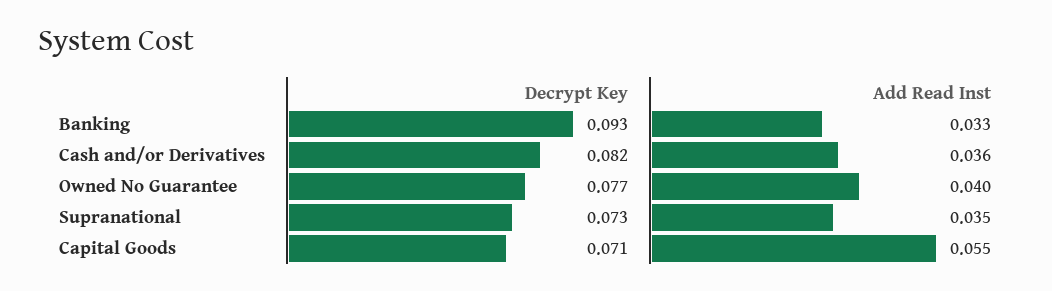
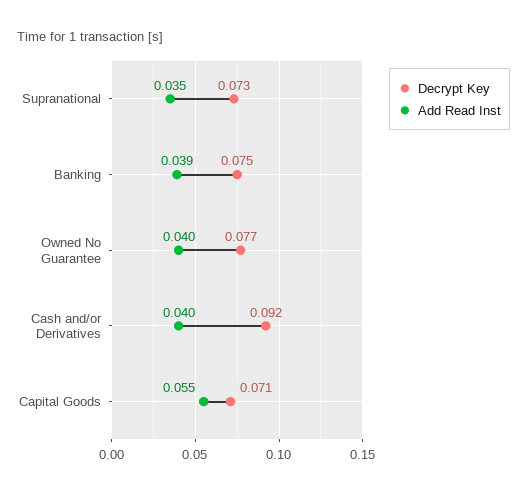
Decrypt Key, Banking: 0.093 -> 0.075
Add Read Inst, Banking: 0.033 -> 0.039
Decrypt Key, Cash and/or Derivatives: 0.082 -> 0.092
Add Read Inst, Cash and/or Derivatives: 0.036 -> 0.04

